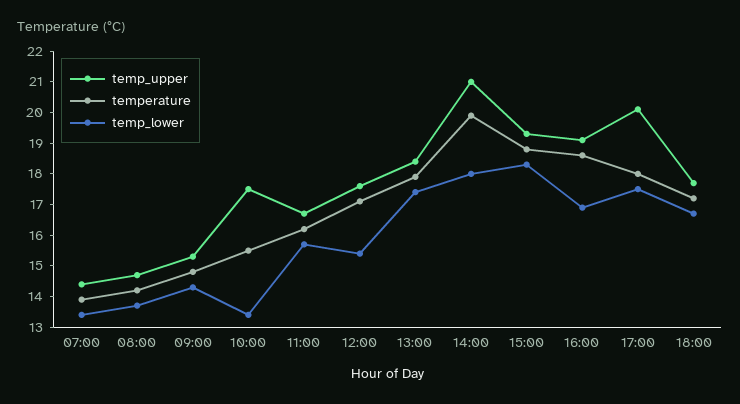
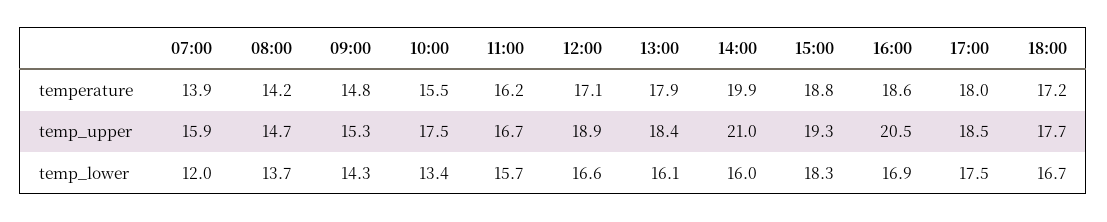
temp_upper, 07:00: 14.5 -> 15.9
temp_lower, 07:00: 13.5 -> 12
temp_upper, 12:00: 17.5 -> 18.9
temp_lower, 12:00: 15.5 -> 16.6
temp_lower, 13:00: 17.5 -> 16.1
temp_lower, 14:00: 18 -> 16
temp_upper, 16:00: 19 -> 20.5
temp_upper, 17:00: 20 -> 18.5

